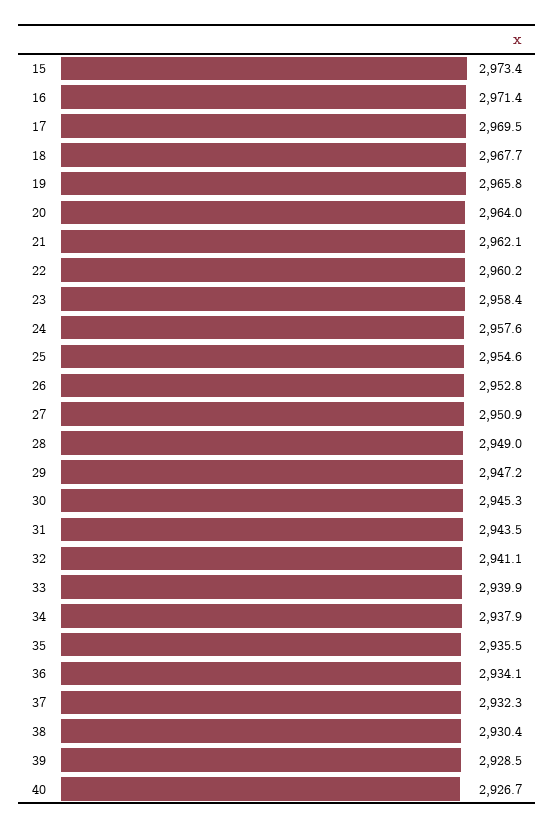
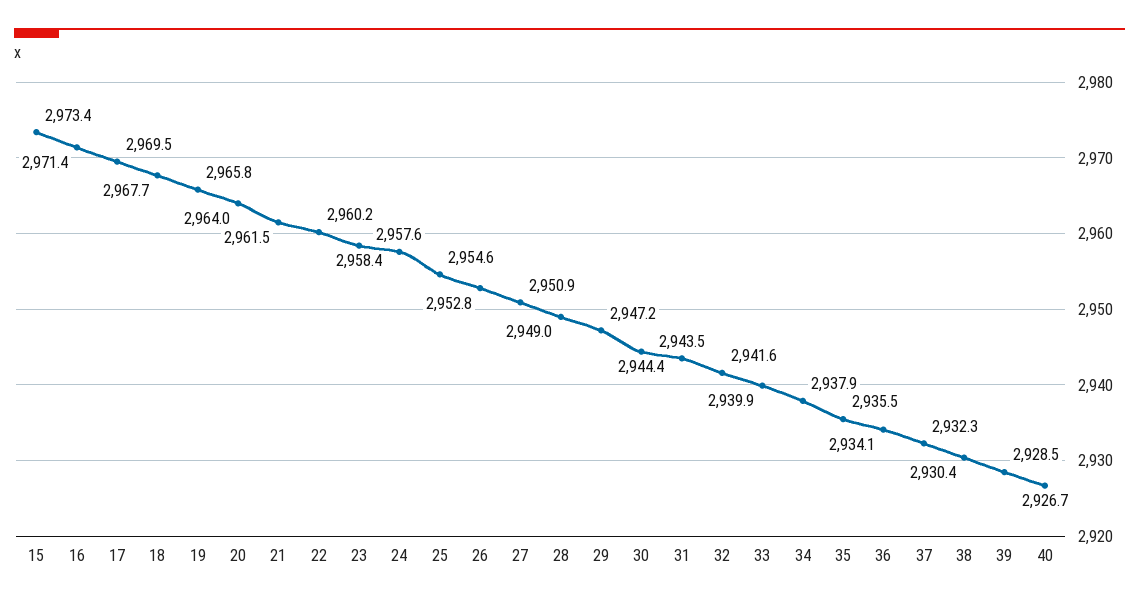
21: 2962.1 -> 2961.5
30: 2945.3 -> 2944.4
32: 2941.1 -> 2941.6

